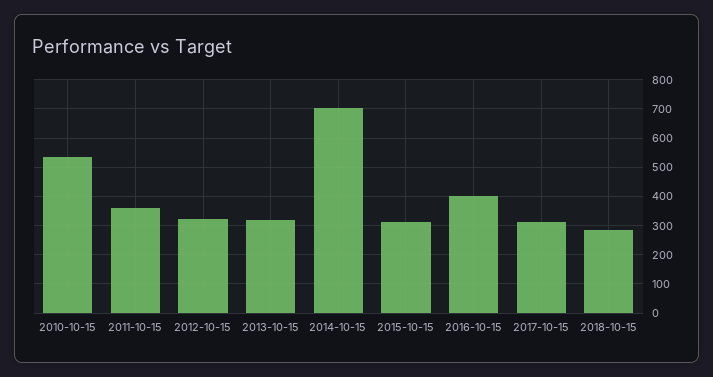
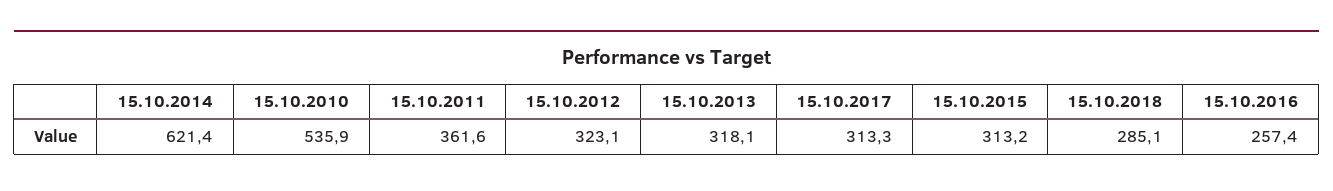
2014-10-15: 700 -> 621.4
2016-10-15: 400 -> 257.4

